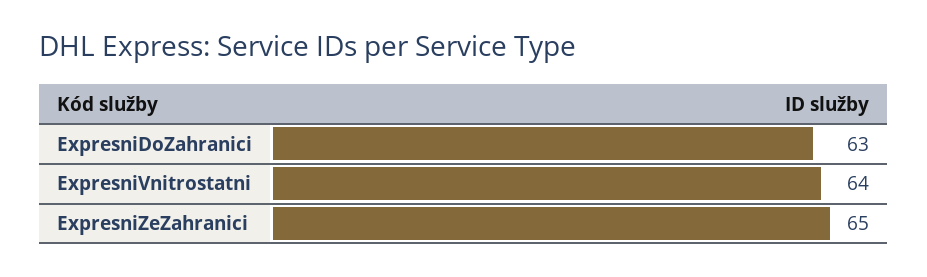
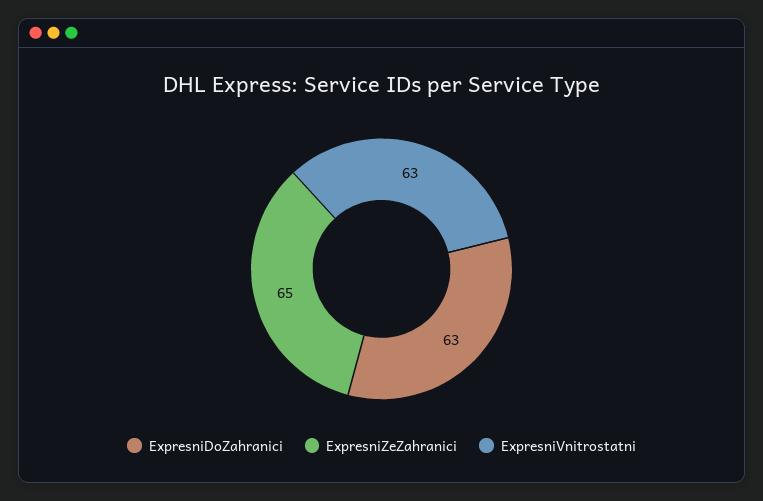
ExpresniVnitrostatni: 64 -> 63

